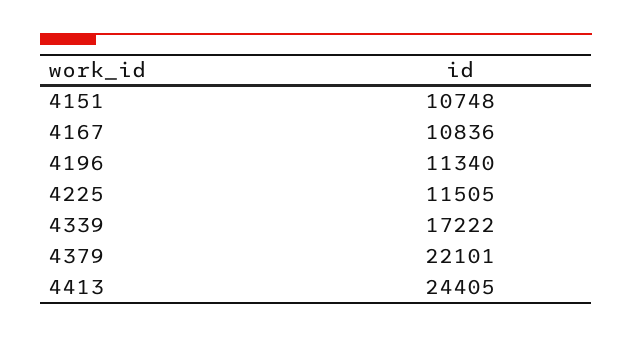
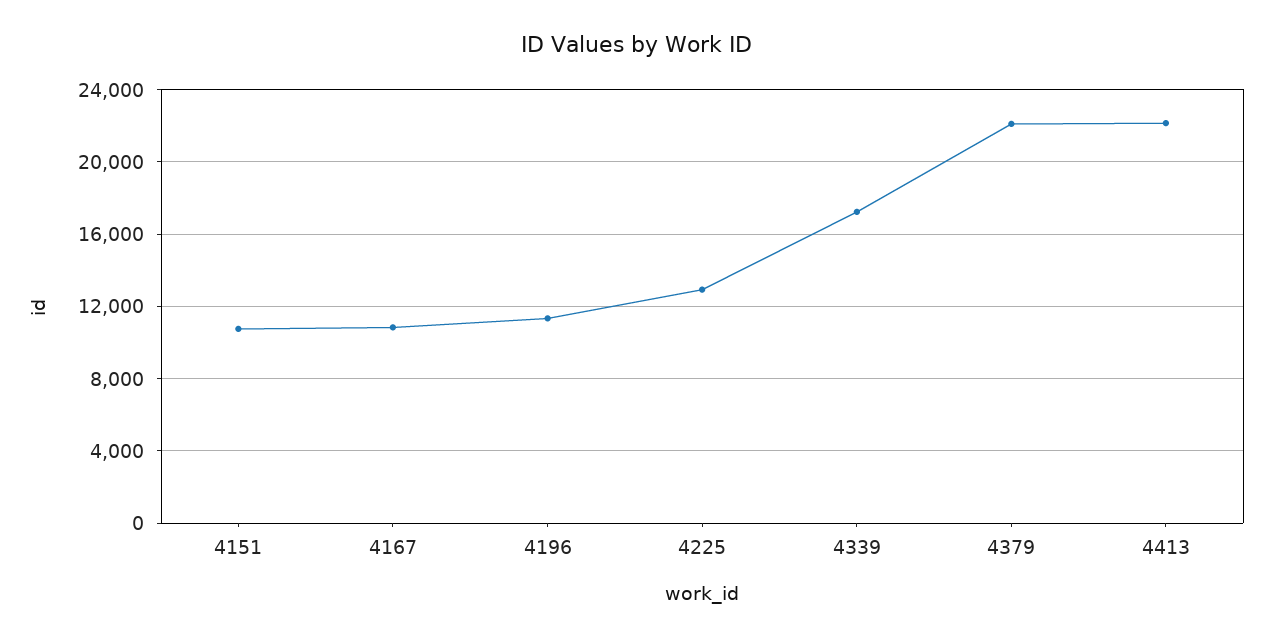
4225: 11505 -> 13000
4413: 24405 -> 22000

